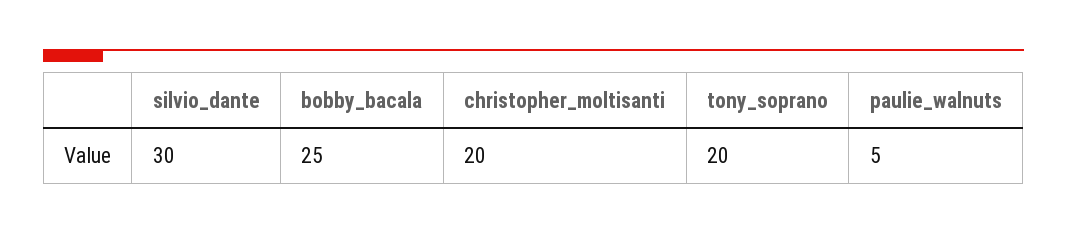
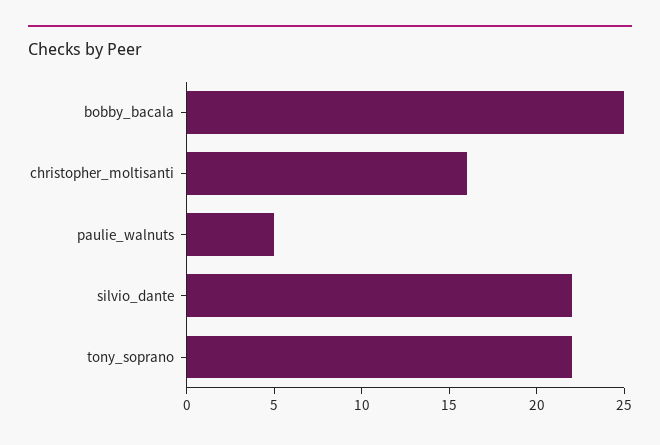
silvio_dante: 30 -> 22
christopher_moltisanti: 20 -> 16
tony_soprano: 20 -> 22

